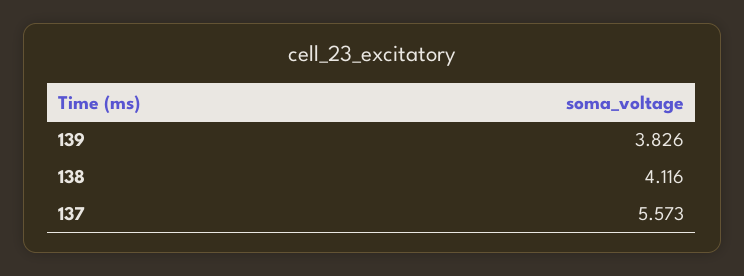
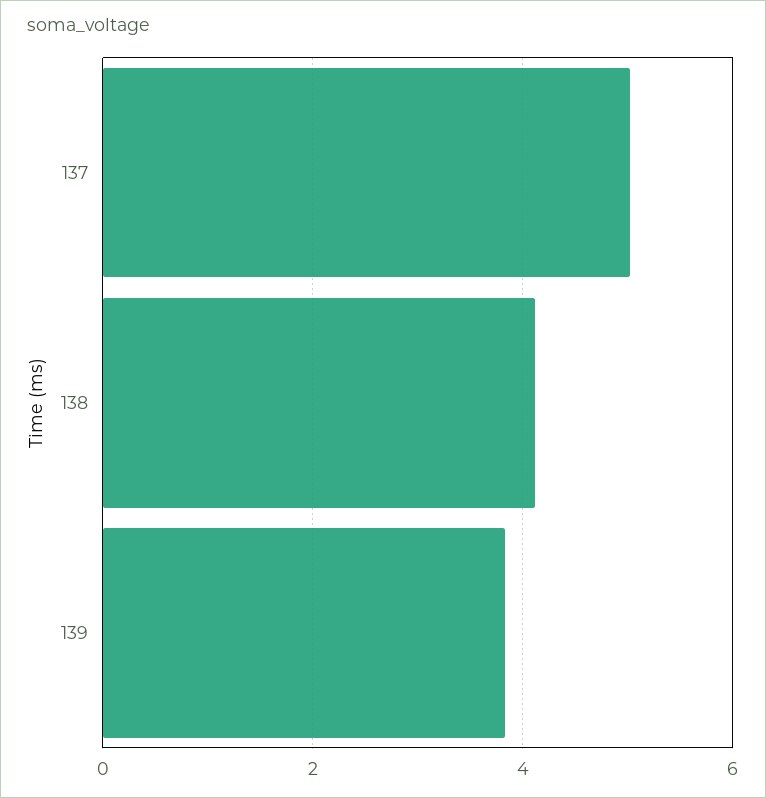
137: 5.573 -> 5

